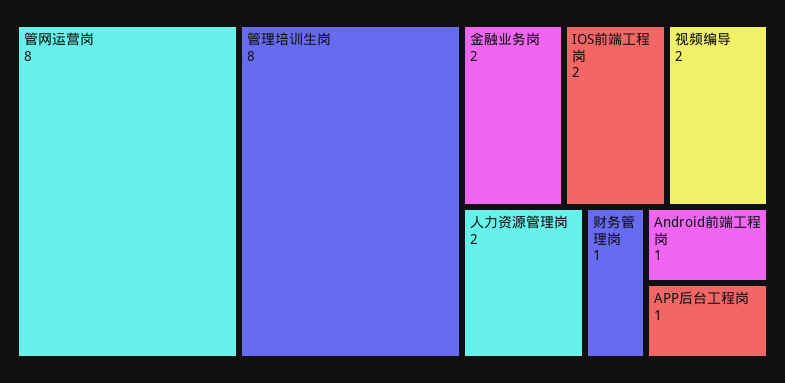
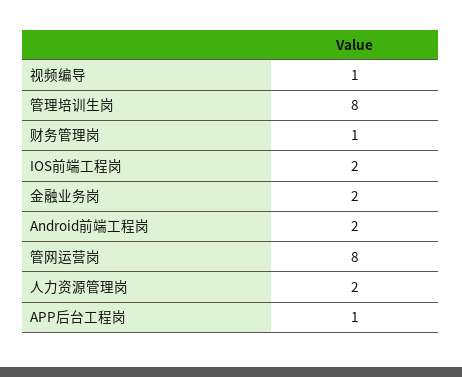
视频编导: 2 -> 1
Android前端工程岗: 1 -> 2

